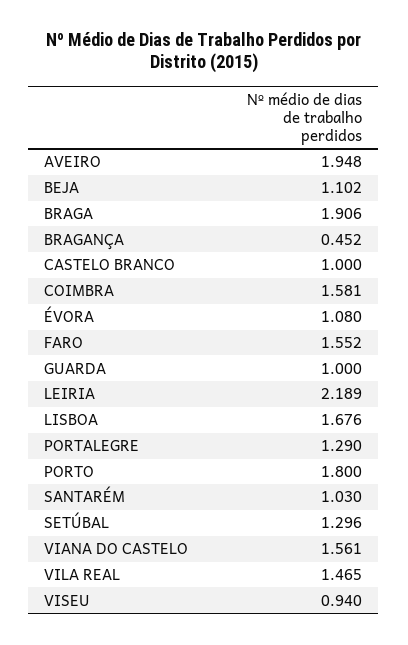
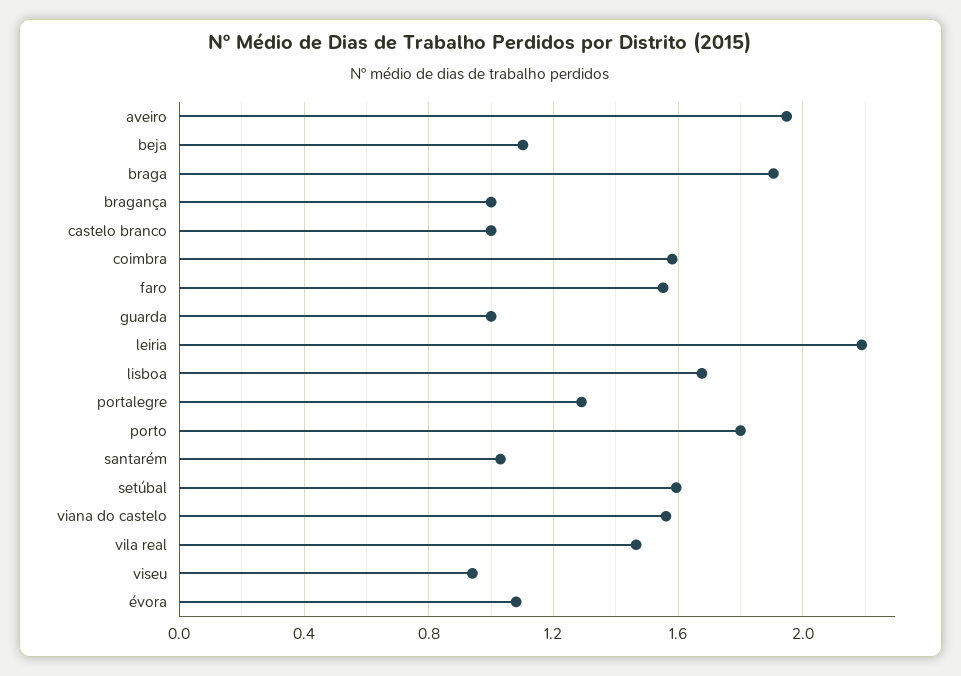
BRAGANÇA: 0.452 -> 1
SETÚBAL: 1.296 -> 1.6

